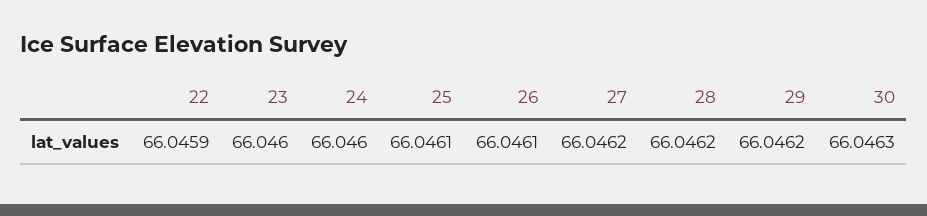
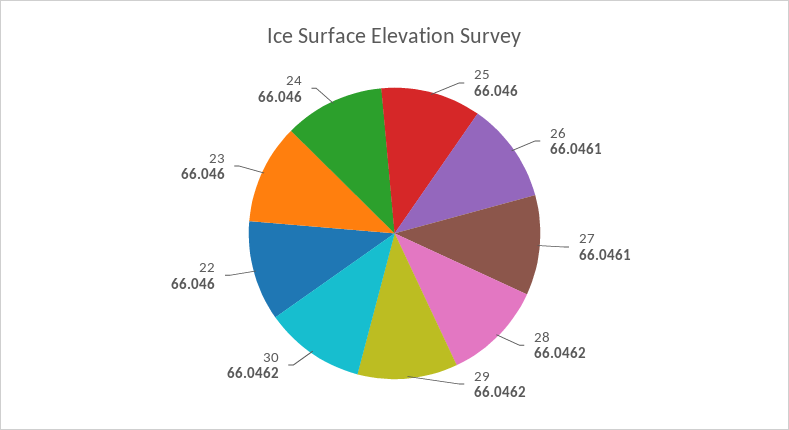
22: 66.0459 -> 66.046
25: 66.0461 -> 66.046
27: 66.0462 -> 66.0461
30: 66.0463 -> 66.0462

